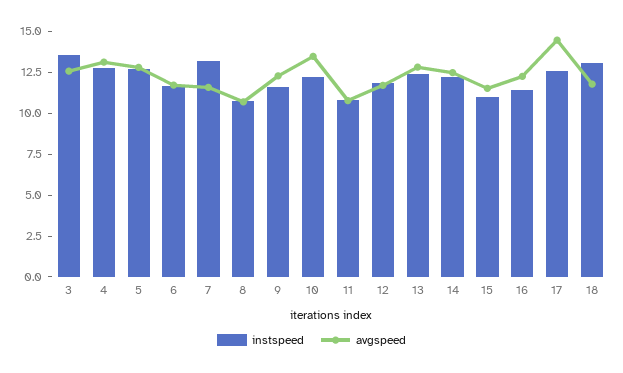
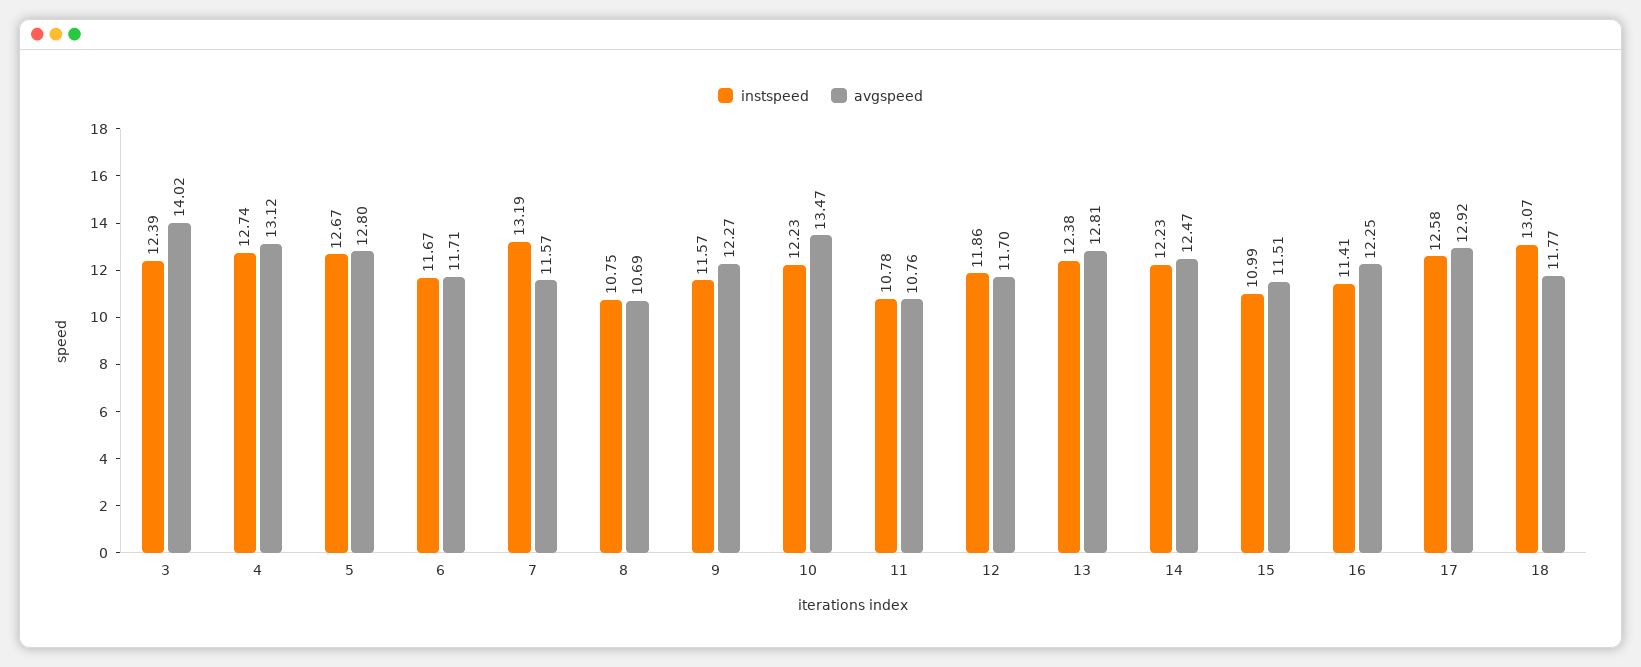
instspeed, 3: 13.5 -> 12.39
avgspeed, 3: 12.5 -> 14.02
avgspeed, 17: 14.5 -> 12.92

